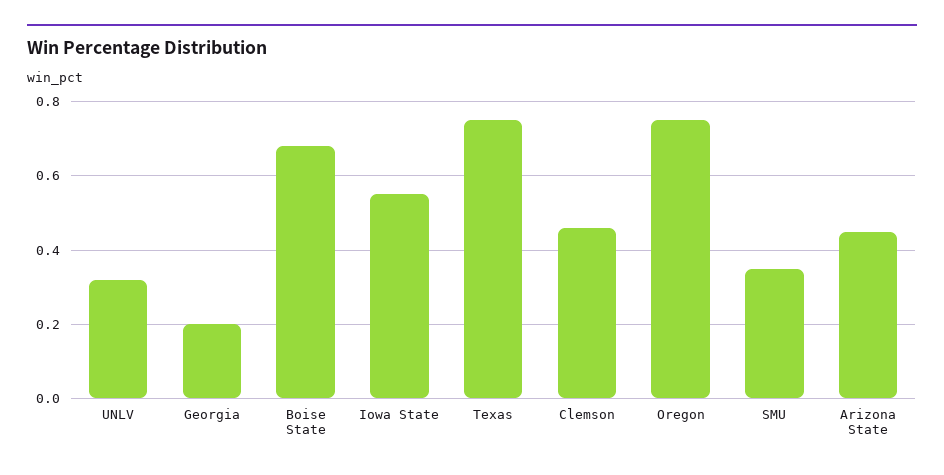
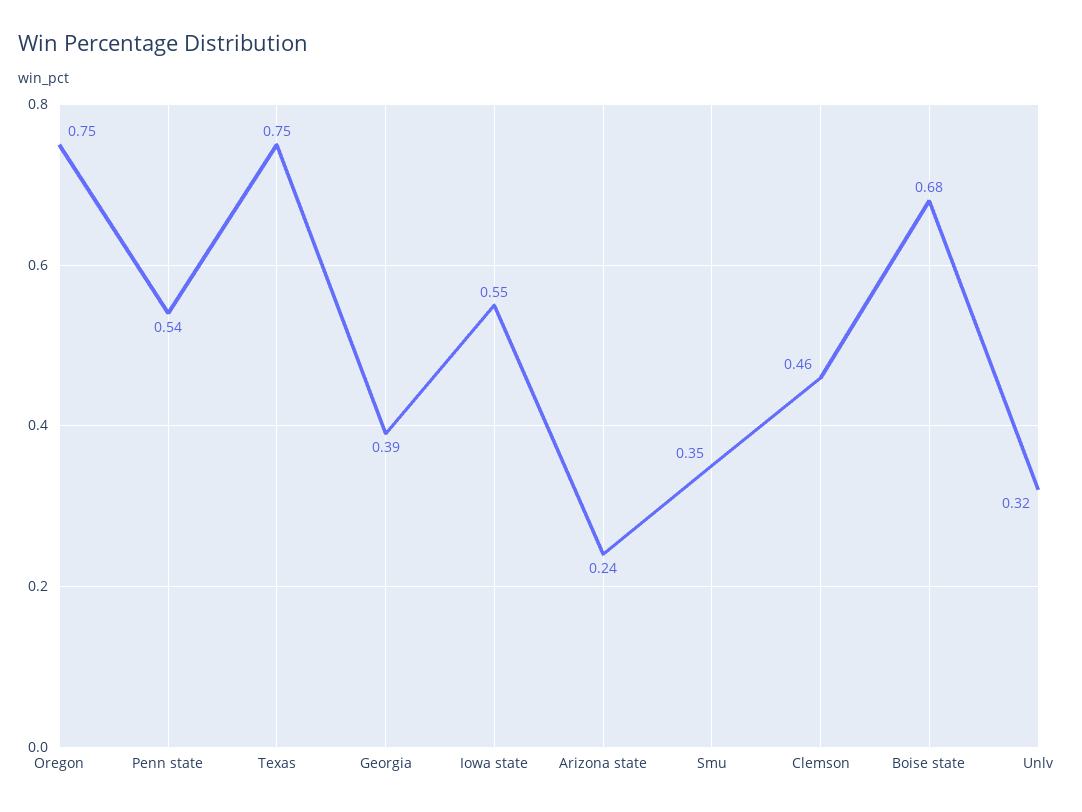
Georgia: 0.2 -> 0.39
Arizona State: 0.45 -> 0.24
Penn state: none -> 0.54

